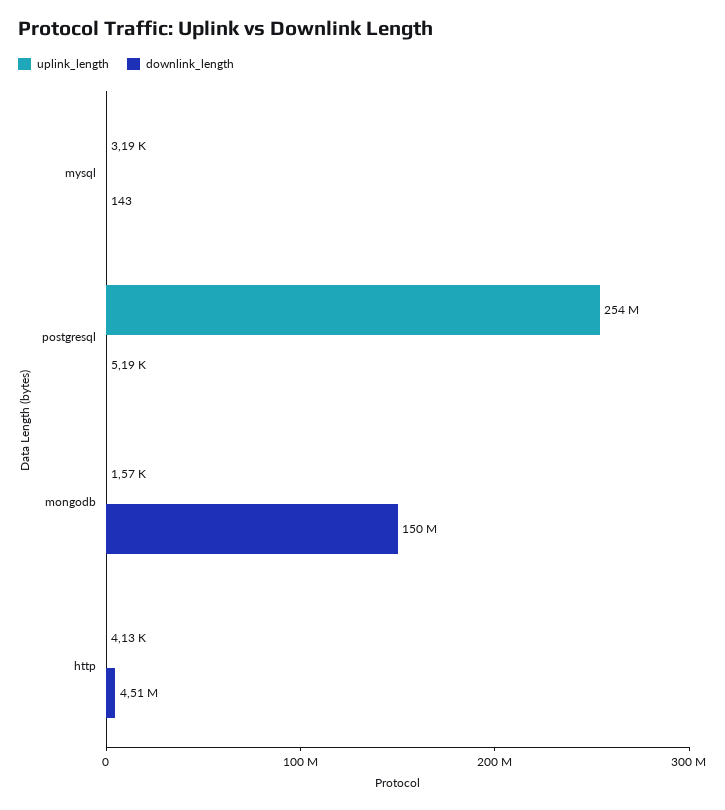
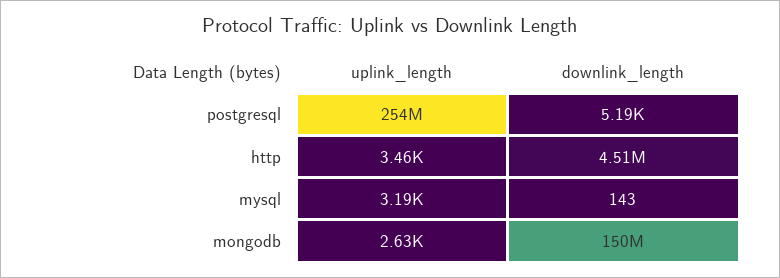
uplink_length, mongodb: 1570 -> 2630
uplink_length, http: 4130 -> 3460

